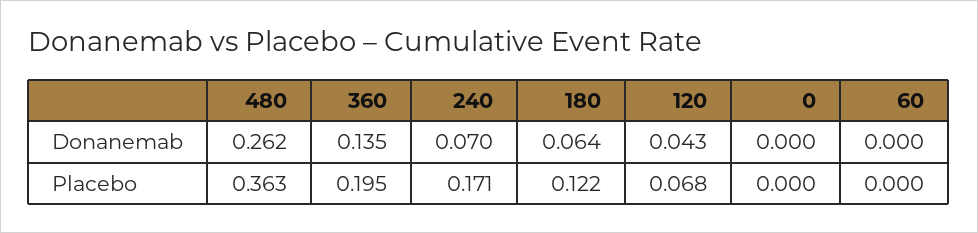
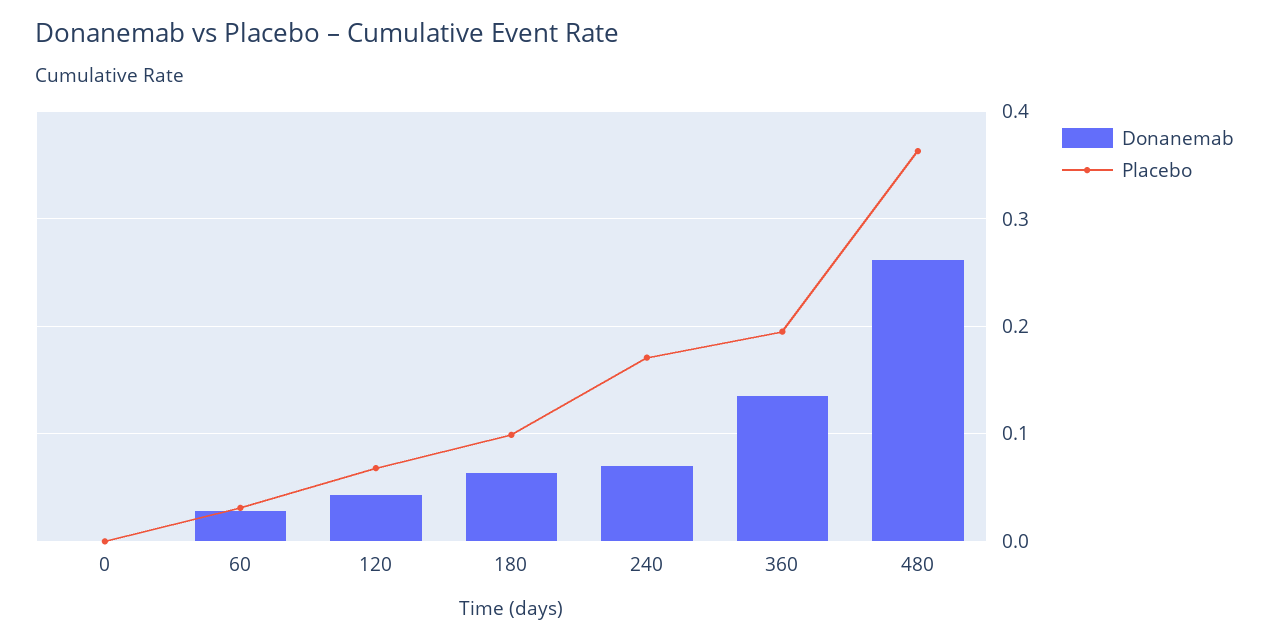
Donanemab, 60: 0 -> 0.03
Placebo, 180: 0.122 -> 0.1
Placebo, 60: 0 -> 0.03

